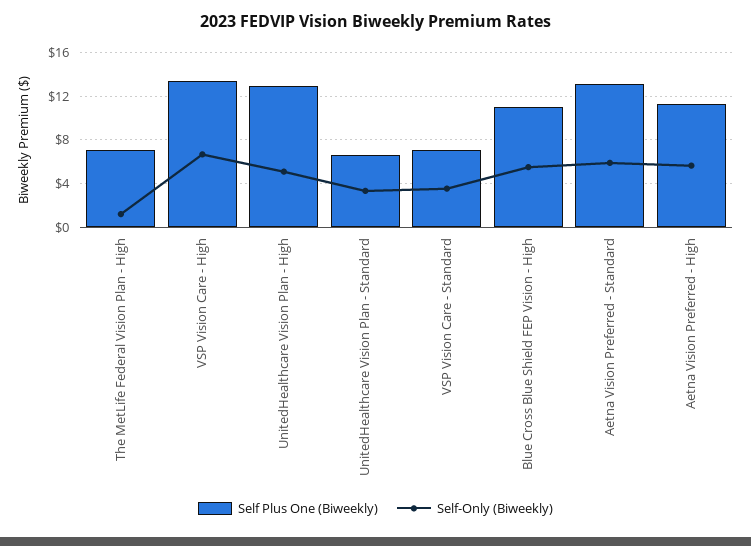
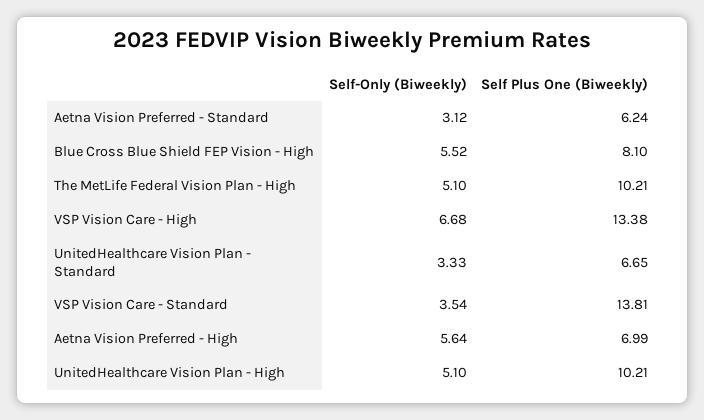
Self Plus One (Biweekly), The MetLife Federal Vision Plan - High: 7 -> 10.21
Self-Only (Biweekly), The MetLife Federal Vision Plan - High: 1 -> 5.1
Self Plus One (Biweekly), UnitedHealthcare Vision Plan - High: 13 -> 10.21
Self Plus One (Biweekly), VSP Vision Care - Standard: 7 -> 13.81
Self Plus One (Biweekly), Blue Cross Blue Shield FEP Vision - High: 11 -> 8.1
Self Plus One (Biweekly), Aetna Vision Preferred - Standard: 13 -> 6.24
Self-Only (Biweekly), Aetna Vision Preferred - Standard: 6 -> 3.12
Self Plus One (Biweekly), Aetna Vision Preferred - High: 11 -> 6.99

